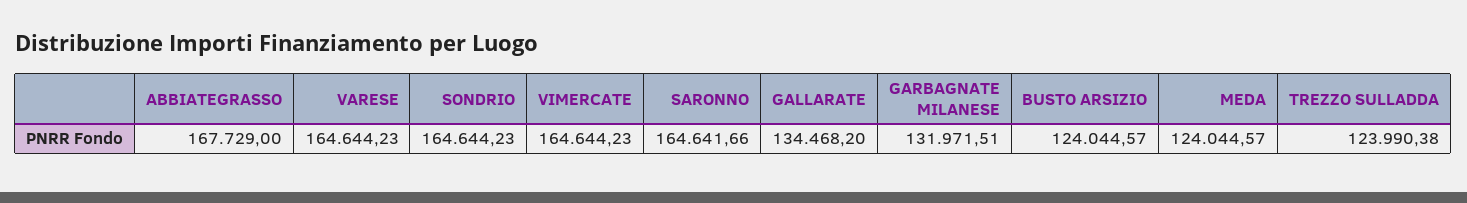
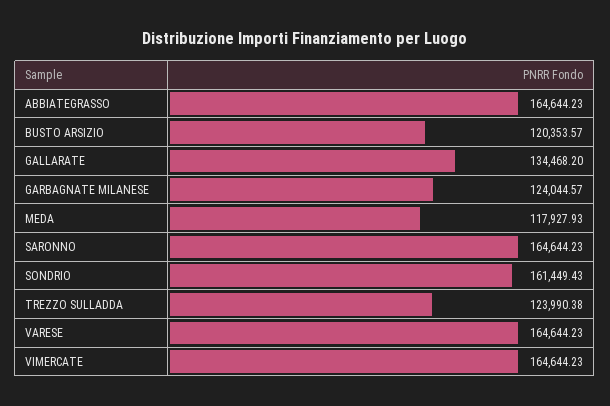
ABBIATEGRASSO: 167729 -> 164644.23
SONDRIO: 164644.23 -> 161449.43
SARONNO: 164641.66 -> 164644.23
GARBAGNATE MILANESE: 131971.51 -> 124044.57
BUSTO ARSIZIO: 124044.57 -> 120353.57
MEDA: 124044.57 -> 117927.93

